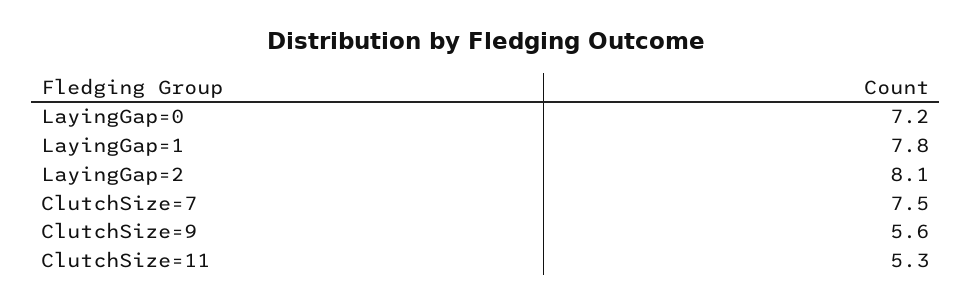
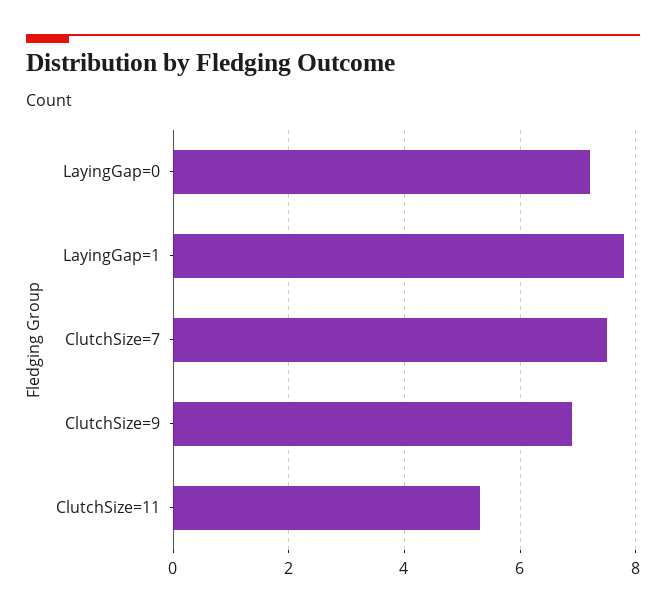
LayingGap=2: 8.1 -> none
ClutchSize=9: 5.6 -> 7

